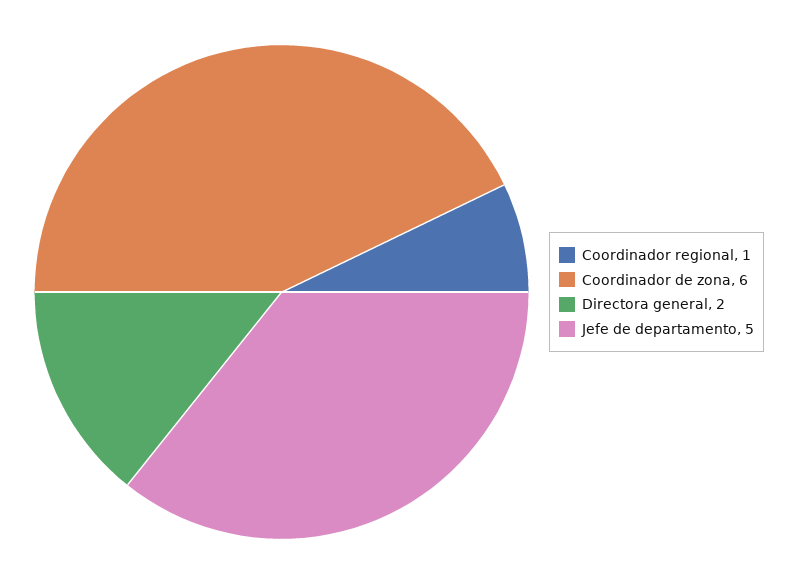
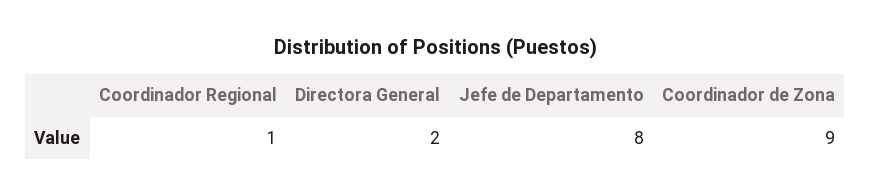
Coordinador de zona: 6 -> 9
Jefe de departamento: 5 -> 8

